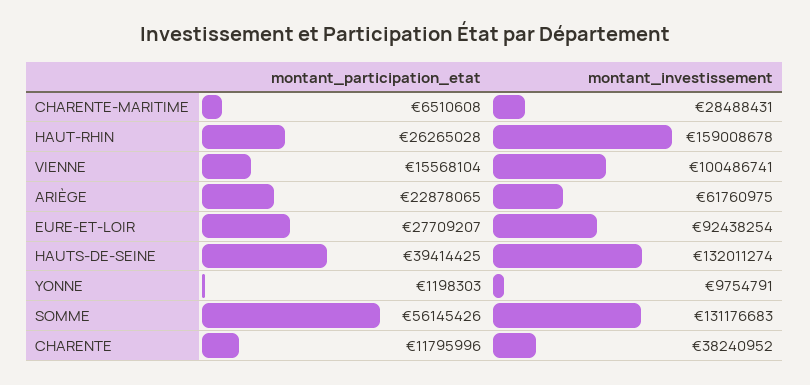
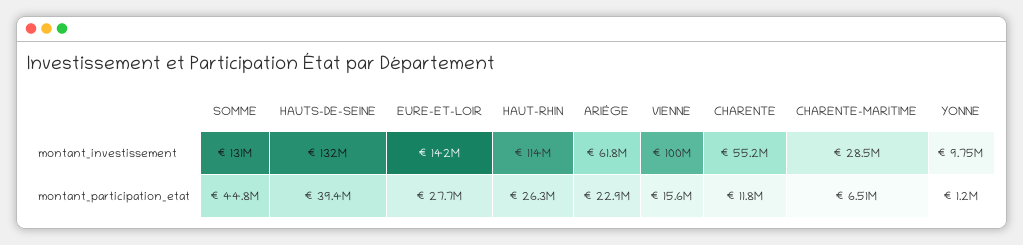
montant_investissement, HAUT-RHIN: 159008678 -> 114000000
montant_investissement, EURE-ET-LOIR: 92438254 -> 142000000
montant_participation_etat, SOMME: 56145426 -> 44800000
montant_investissement, CHARENTE: 38240952 -> 55200000

